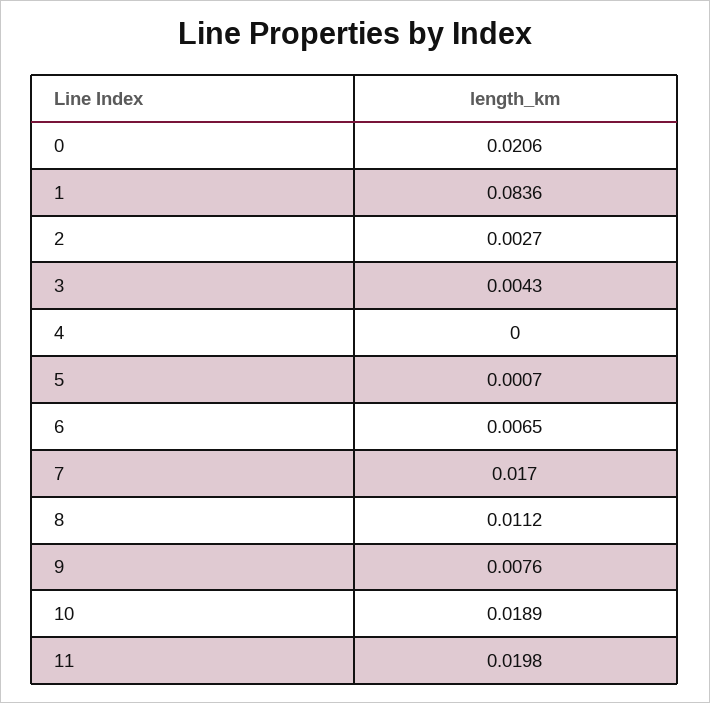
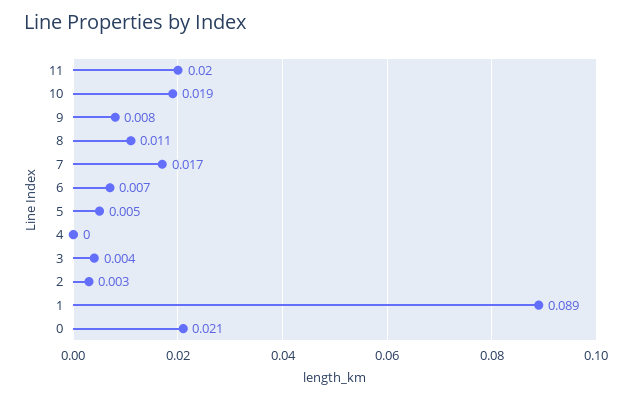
1: 0.0836 -> 0.089
5: 0.0007 -> 0.005

